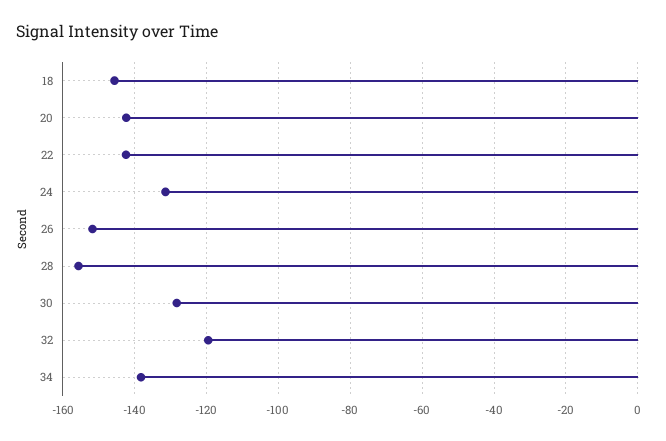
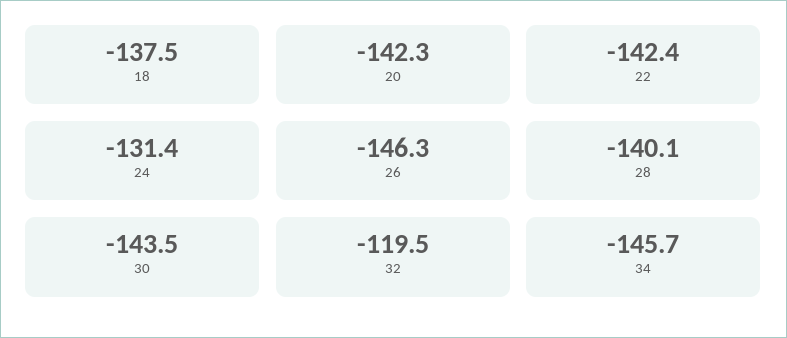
18: -146 -> -137.5
26: -152 -> -146.3
28: -156 -> -140.1
30: -128 -> -143.5
34: -138 -> -145.7

